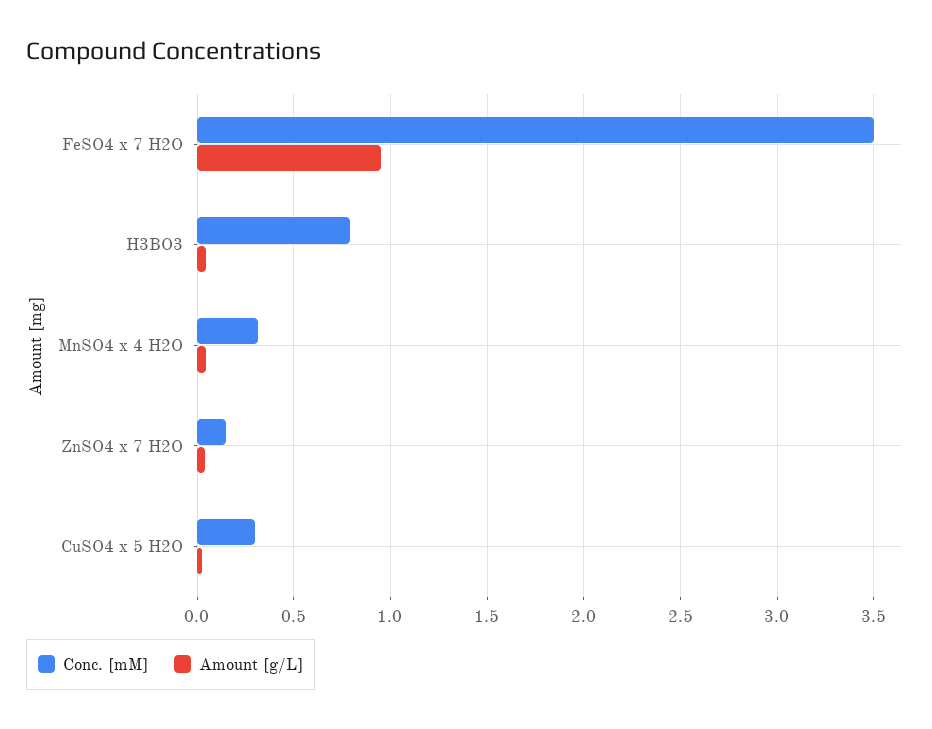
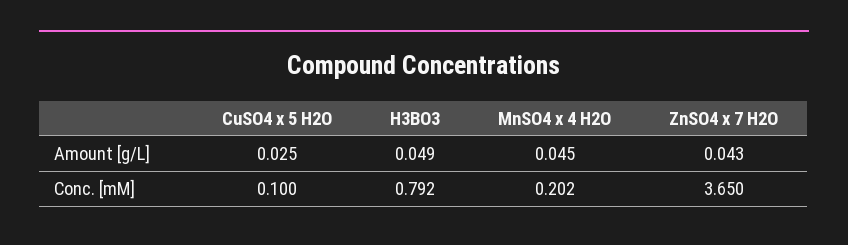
Conc. [mM], FeSO4 x 7 H2O: 3.5 -> none
Amount [g/L], FeSO4 x 7 H2O: 0.95 -> none
Conc. [mM], MnSO4 x 4 H2O: 0.3 -> 0.202
Conc. [mM], ZnSO4 x 7 H2O: 0.15 -> 3.65
Conc. [mM], CuSO4 x 5 H2O: 0.3 -> 0.1

